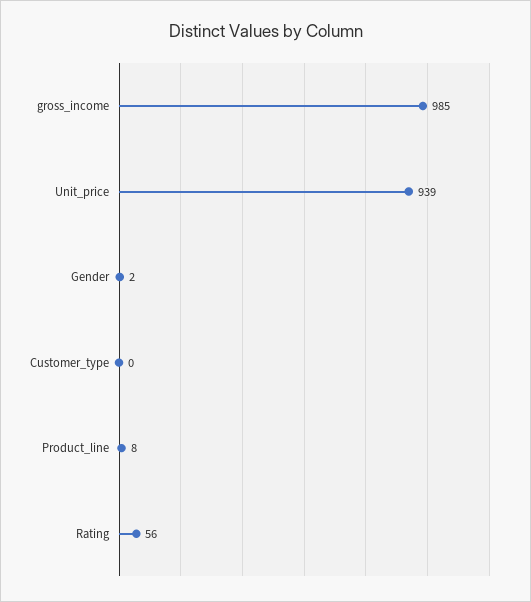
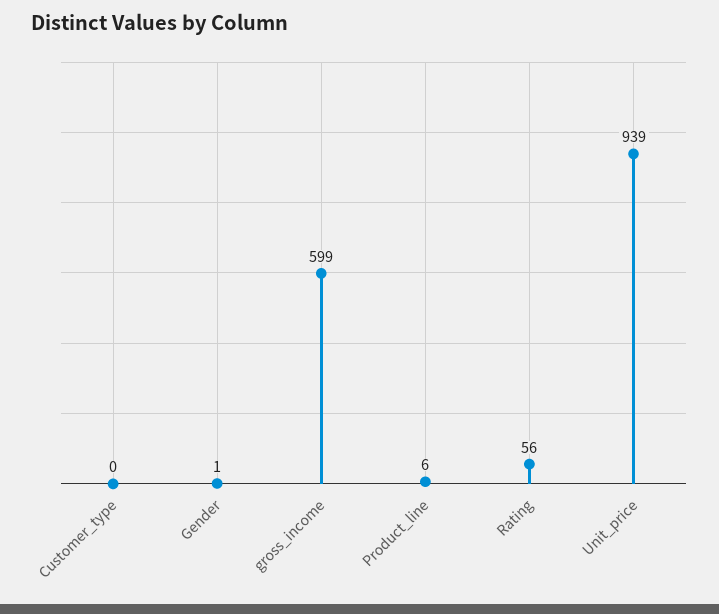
gross_income: 985 -> 599
Gender: 2 -> 1
Product_line: 8 -> 6

